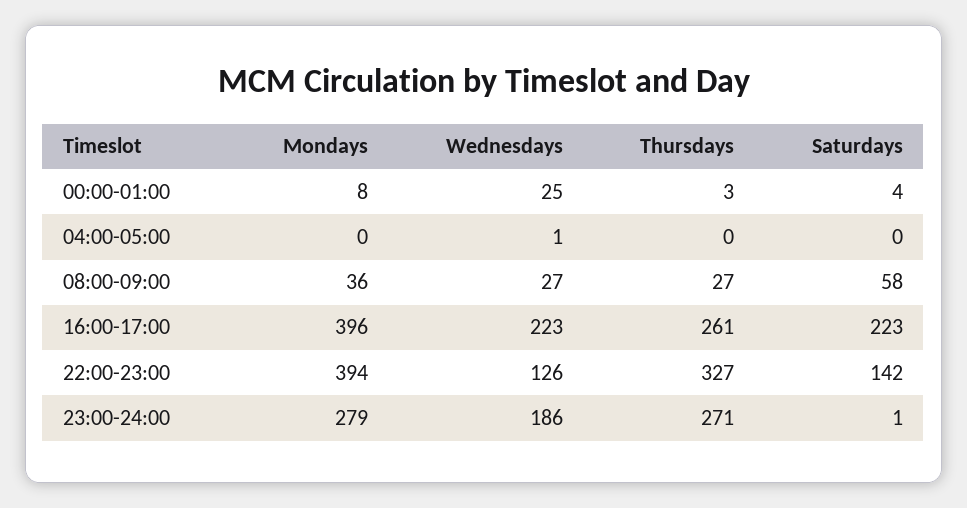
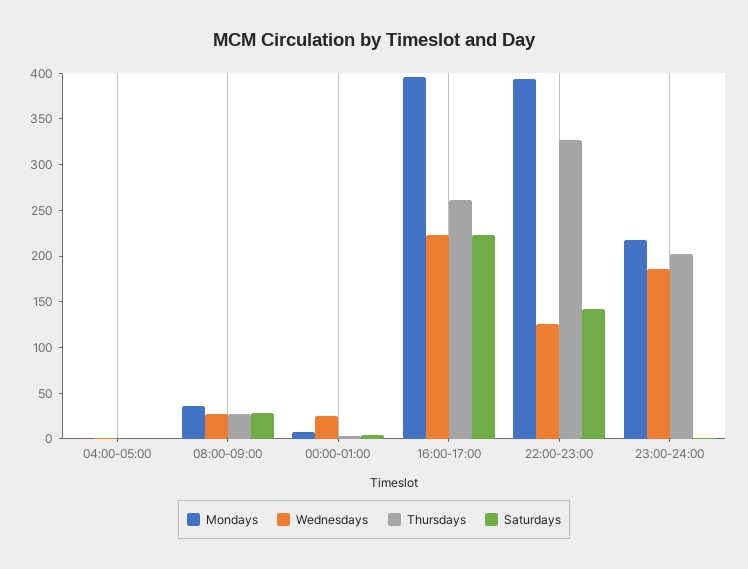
Saturdays, 08:00-09:00: 58 -> 30
Mondays, 23:00-24:00: 279 -> 220
Thursdays, 23:00-24:00: 271 -> 200

